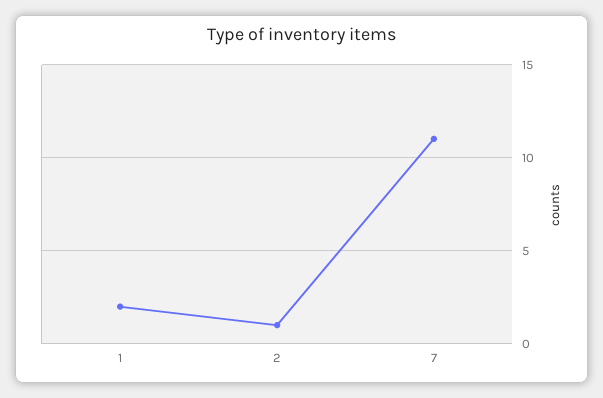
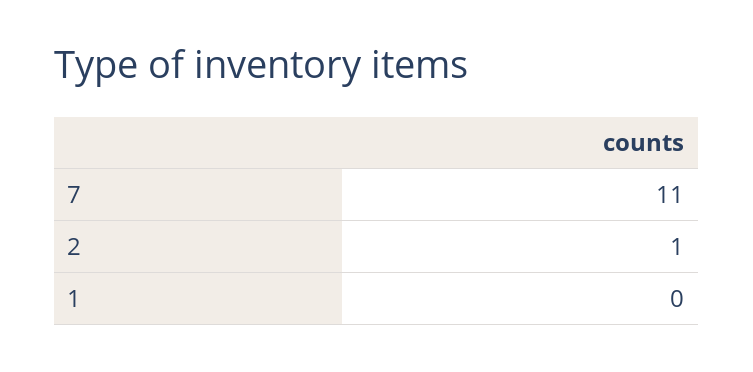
1: 2 -> 0

